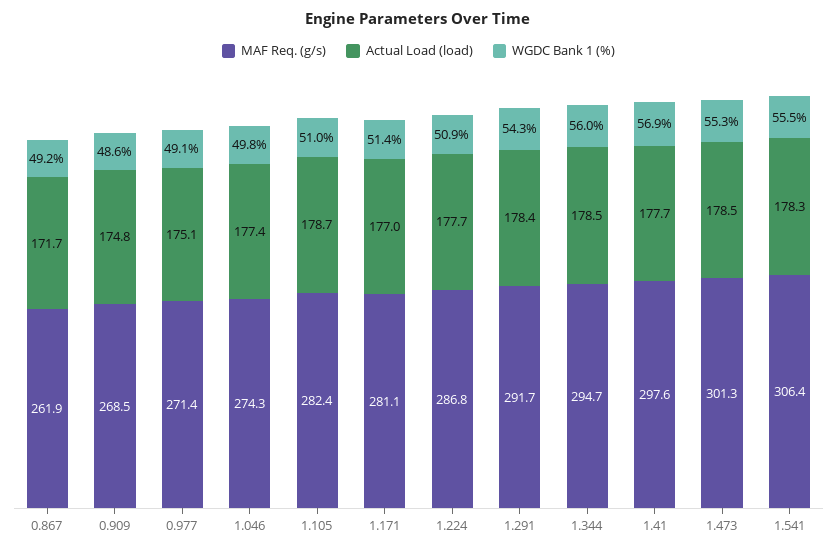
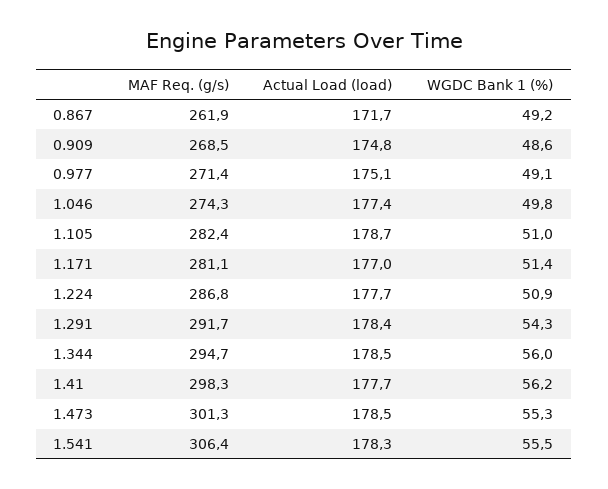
MAF Req. (g/s), 1.41: 297.6 -> 298.3
WGDC Bank 1 (%), 1.41: 56.9 -> 56.2

